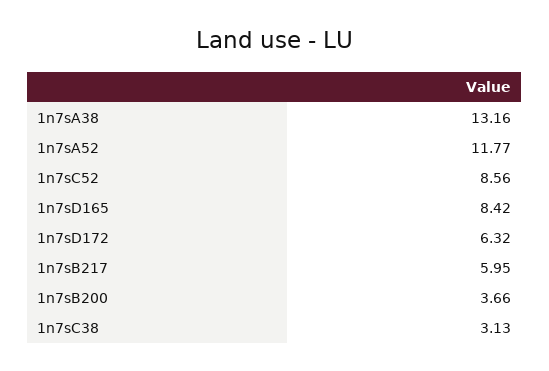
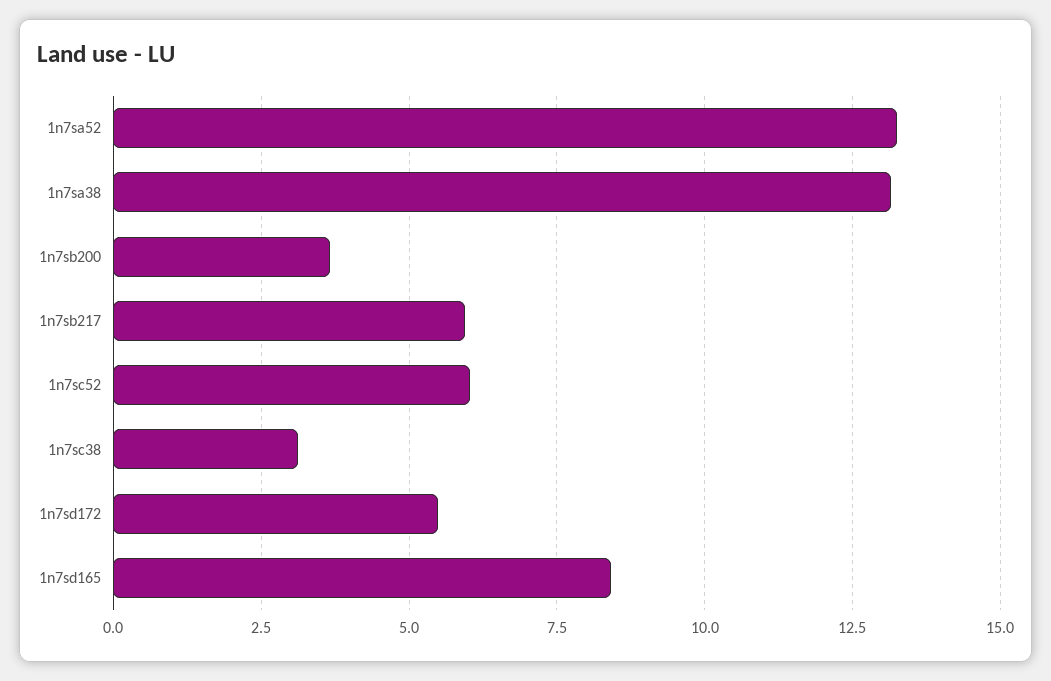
1n7sA52: 11.77 -> 13.25
1n7sC52: 8.56 -> 6
1n7sD172: 6.32 -> 5.5

